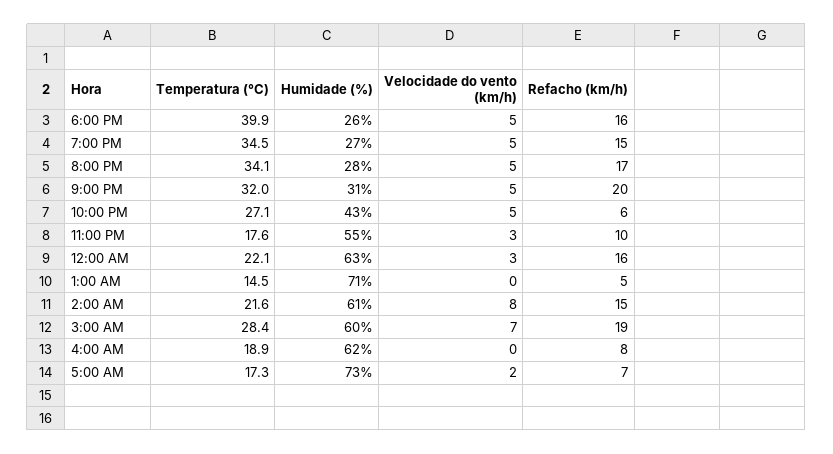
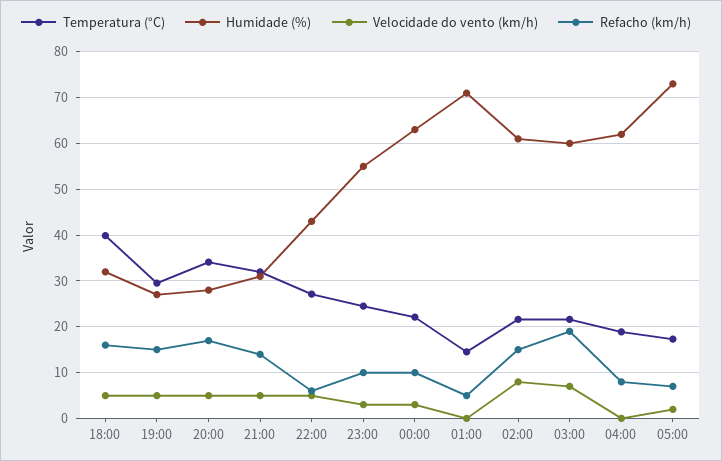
Humidade (%), 6:00 PM: 26 -> 32
Temperatura (°C), 7:00 PM: 34.5 -> 30
Refacho (km/h), 9:00 PM: 20 -> 14
Temperatura (°C), 11:00 PM: 17.6 -> 24
Refacho (km/h), 12:00 AM: 16 -> 10
Temperatura (°C), 3:00 AM: 28.4 -> 22

